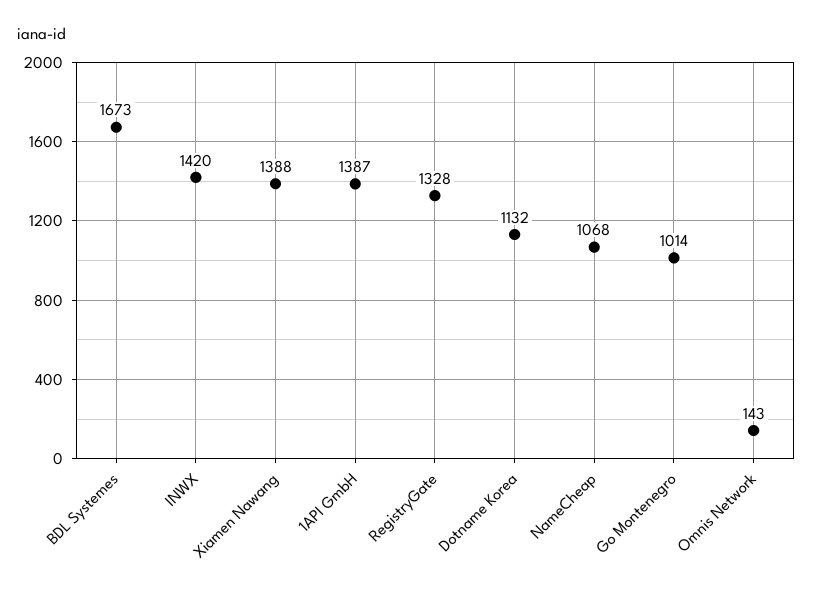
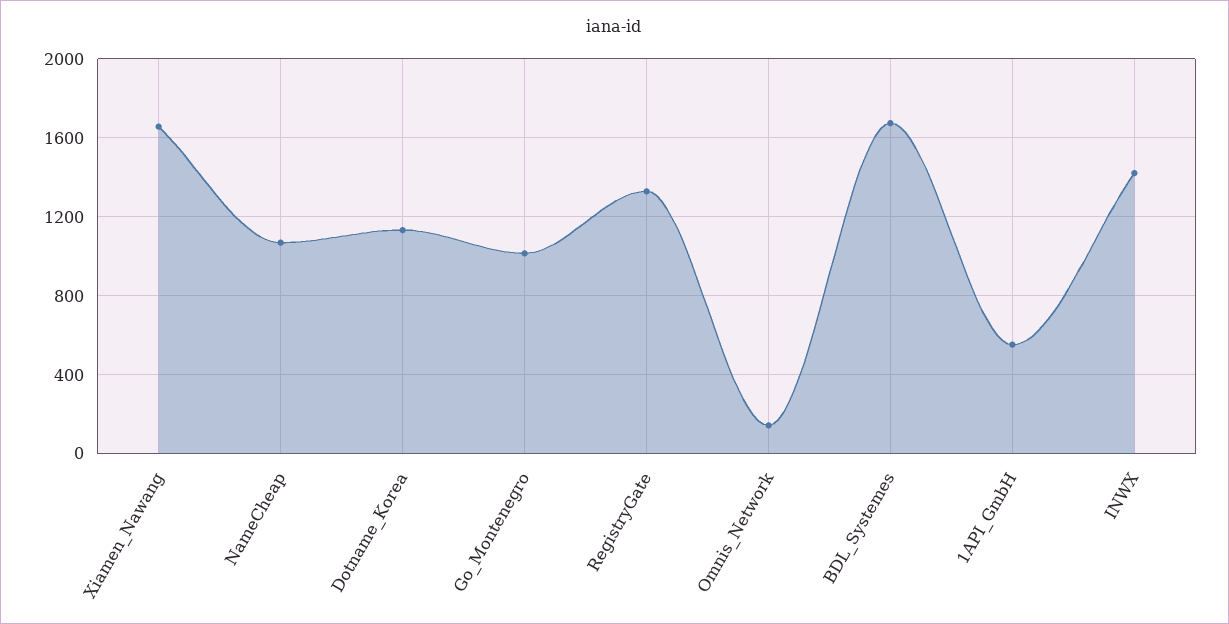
Xiamen Nawang: 1388 -> 1650
1API GmbH: 1387 -> 550

